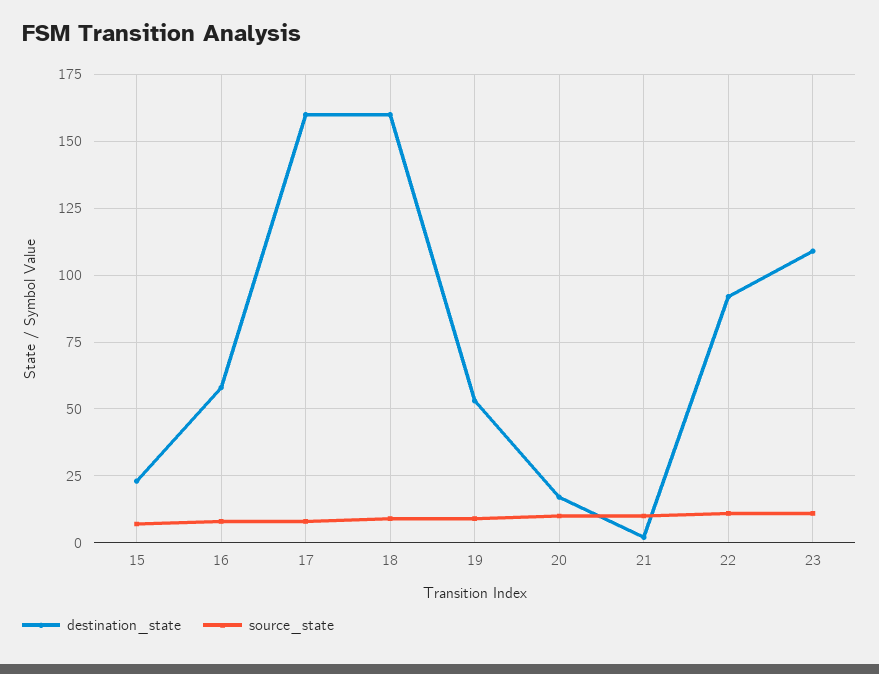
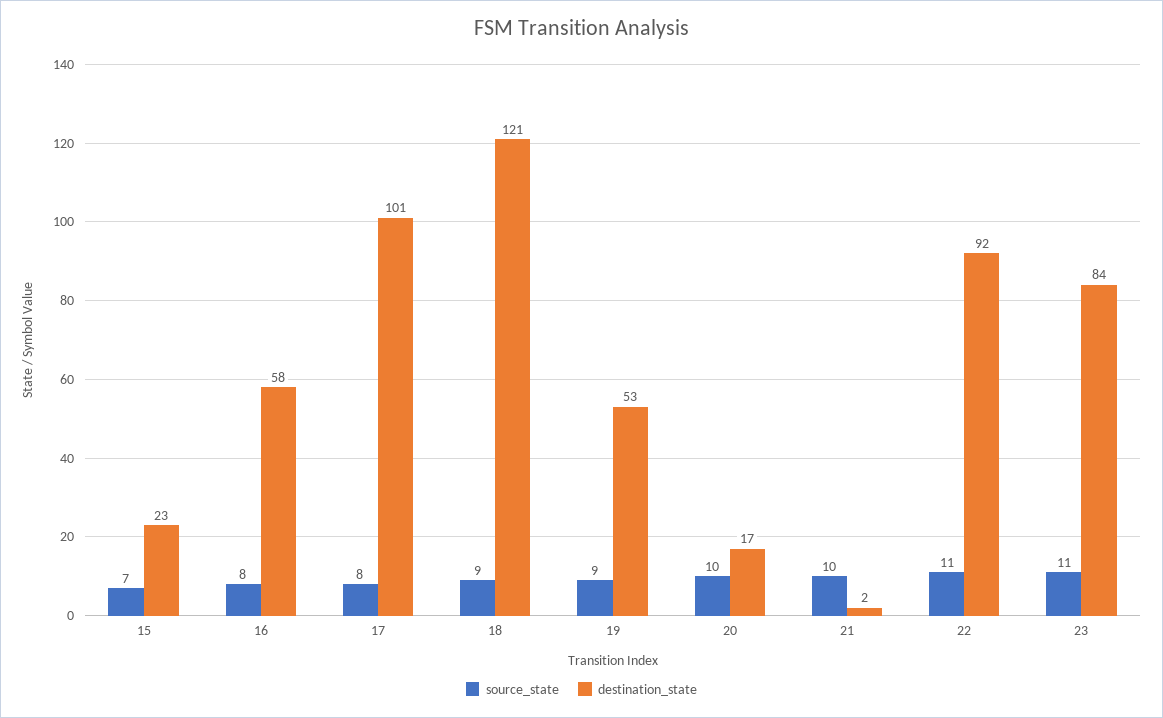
destination_state, 17: 160 -> 101
destination_state, 18: 160 -> 121
destination_state, 23: 110 -> 84

